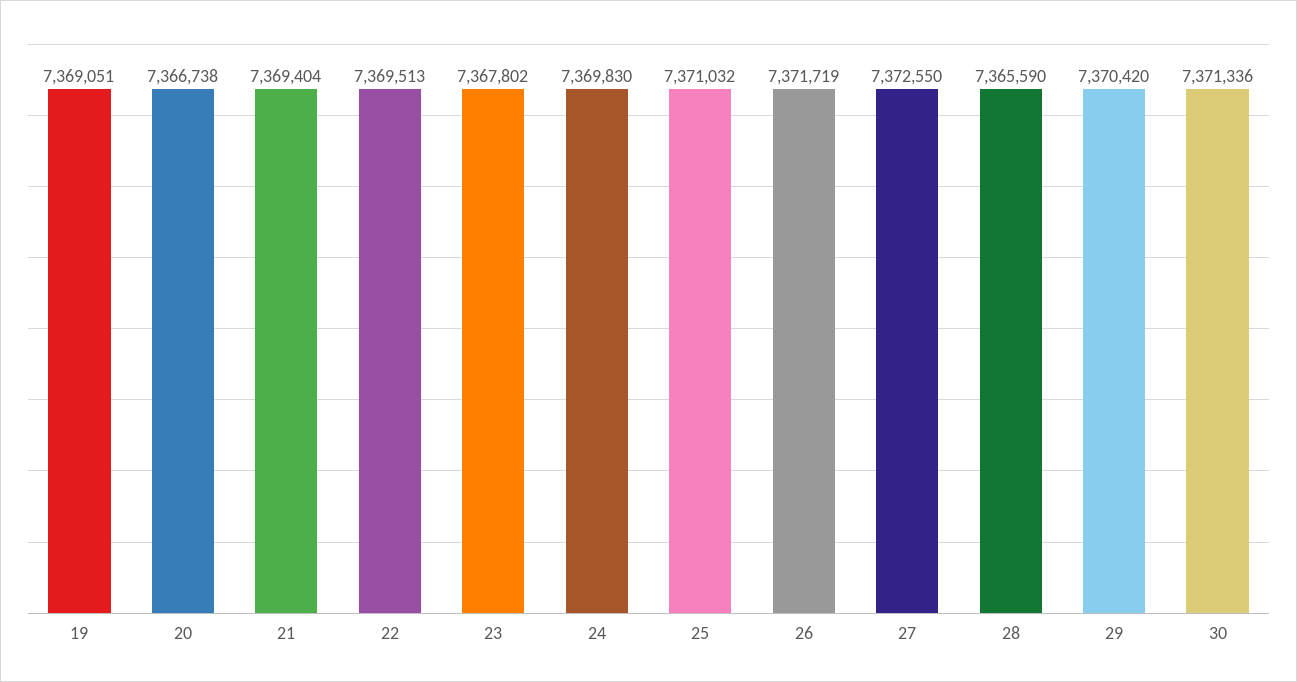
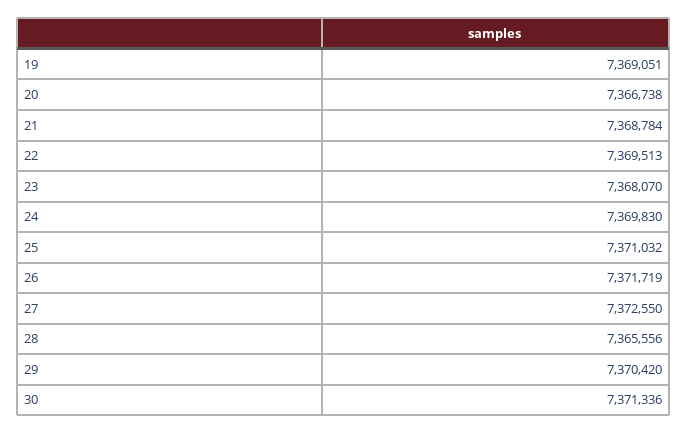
21: 7369404 -> 7368784
23: 7367802 -> 7368070
28: 7365590 -> 7365556

